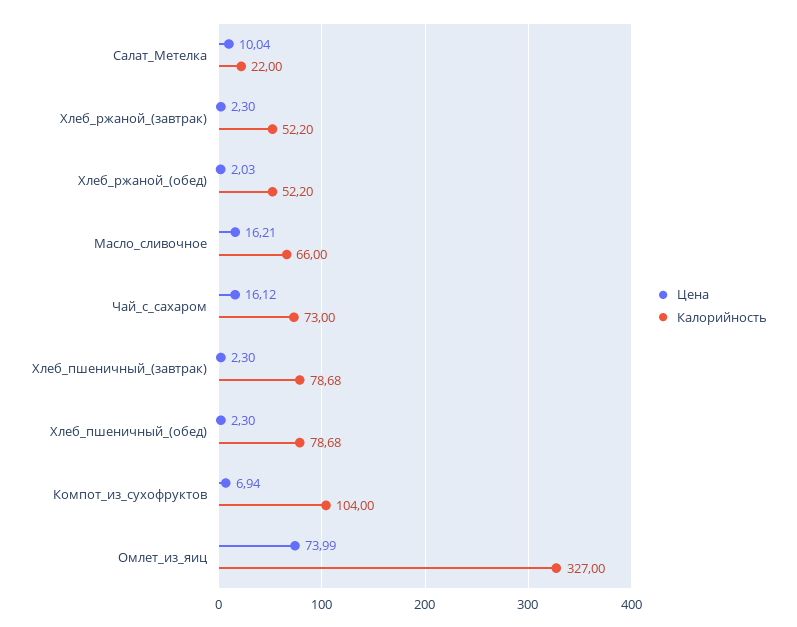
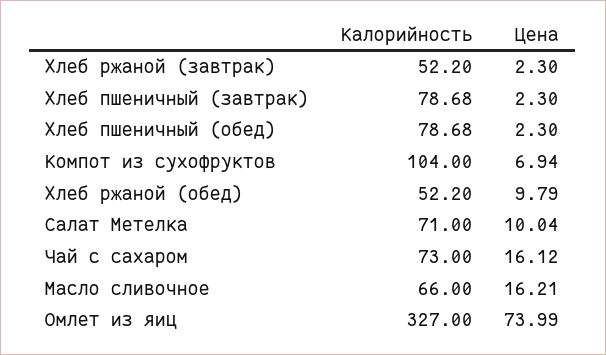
Калорийность, Салат_Метелка: 22 -> 71
Цена, Хлеб_ржаной_(обед): 2.03 -> 9.79

